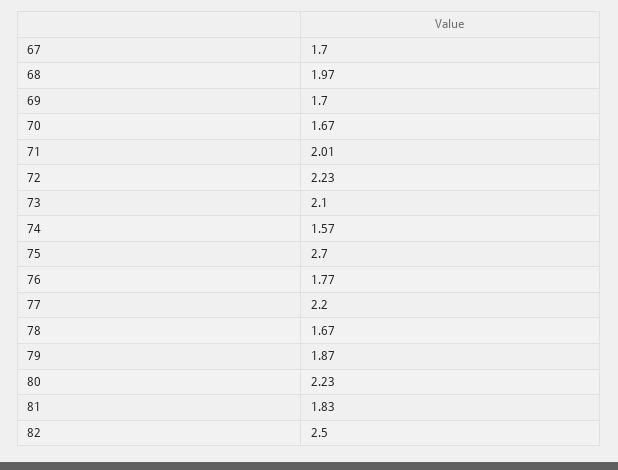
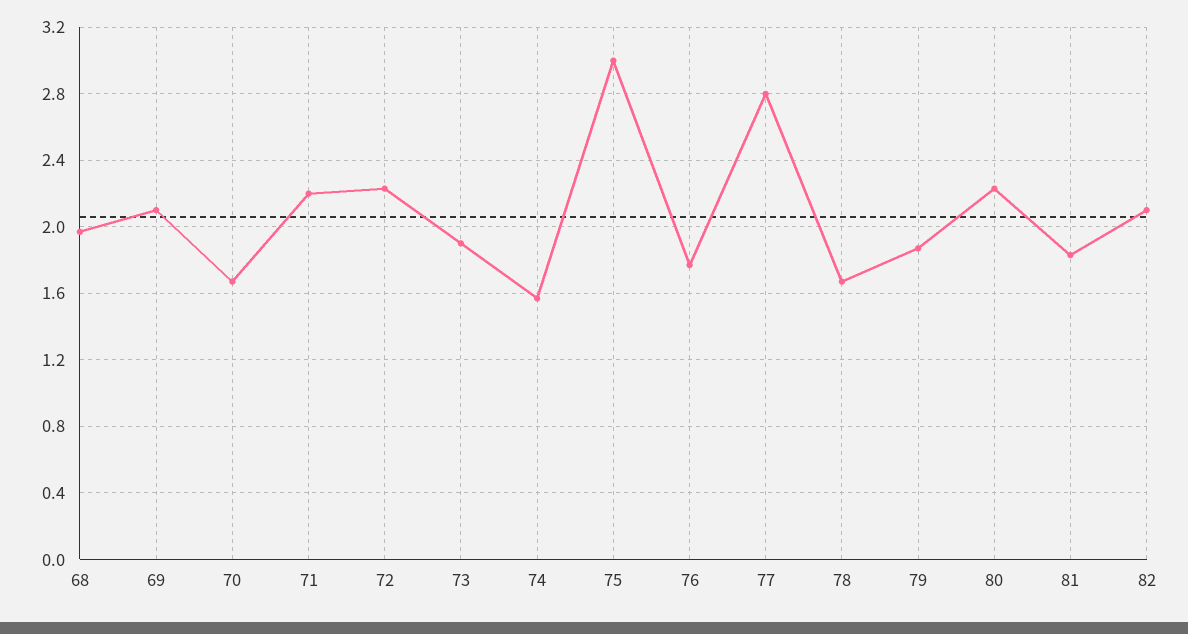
67: 1.7 -> none
69: 1.7 -> 2.1
71: 2.01 -> 2.2
73: 2.1 -> 1.9
75: 2.7 -> 3
77: 2.2 -> 2.8
82: 2.5 -> 2.1

